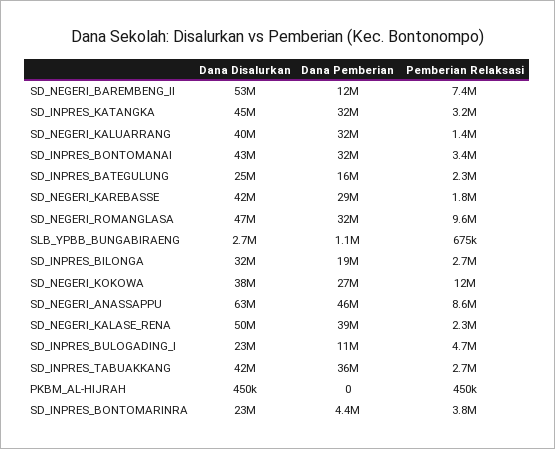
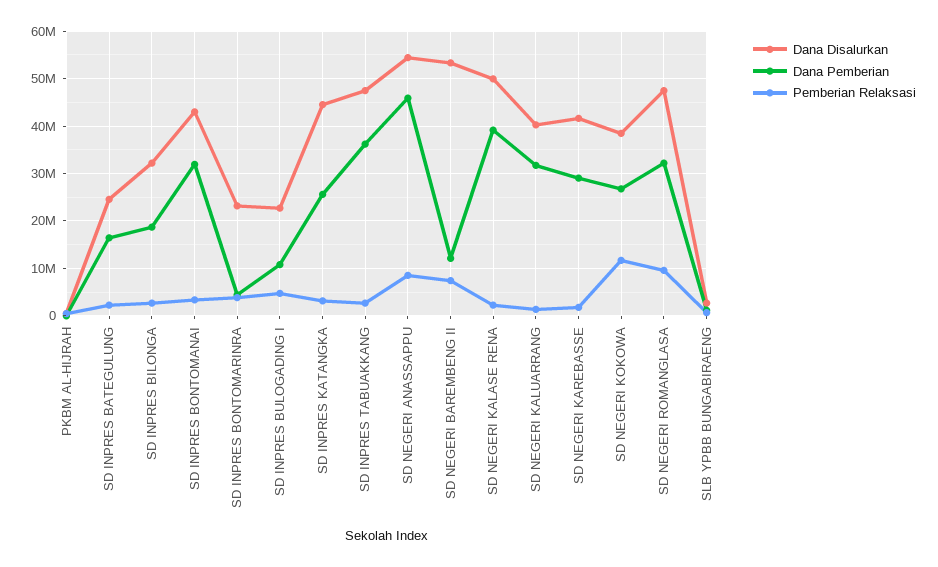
Dana Pemberian, SD_INPRES_KATANGKA: 32000000 -> 26000000
Dana Disalurkan, SD_NEGERI_ANASSAPPU: 63000000 -> 54000000
Dana Disalurkan, SD_INPRES_TABUAKKANG: 42000000 -> 48000000

